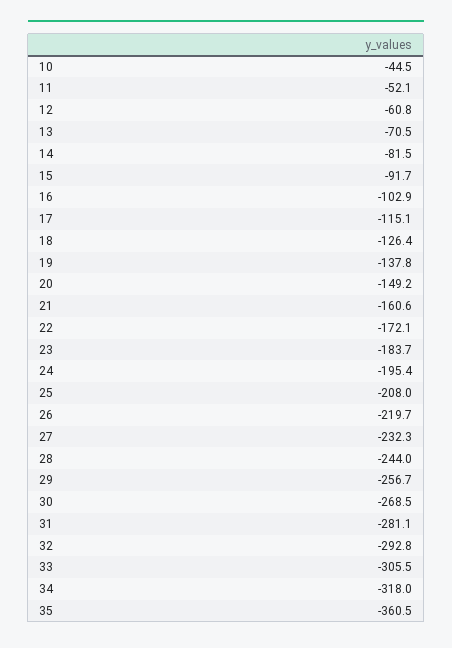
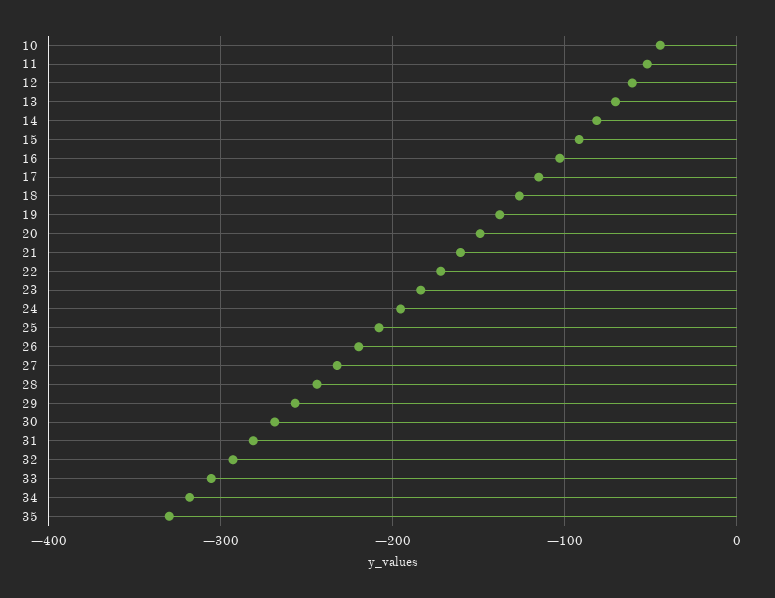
35: -360.5 -> -330

